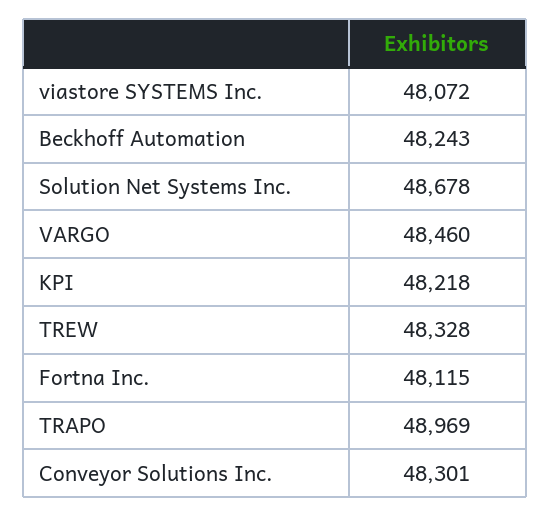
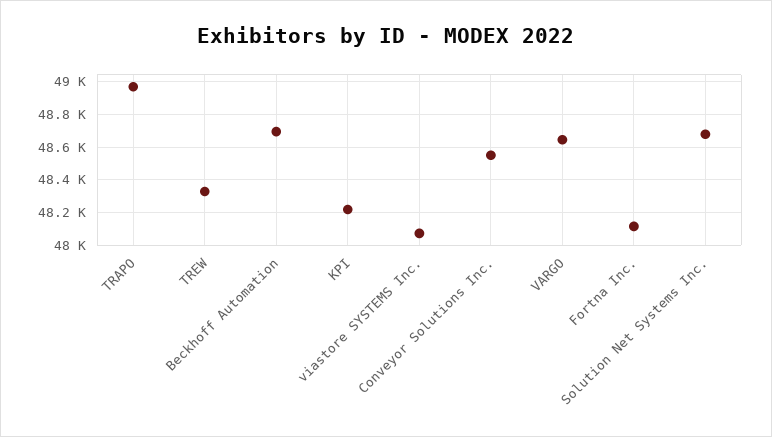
Beckhoff Automation: 48243 -> 48700
VARGO: 48460 -> 48650
Conveyor Solutions Inc.: 48301 -> 48550

